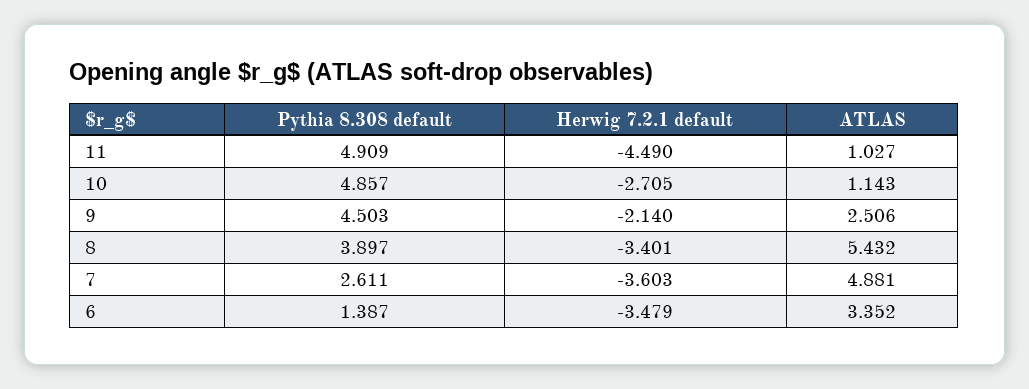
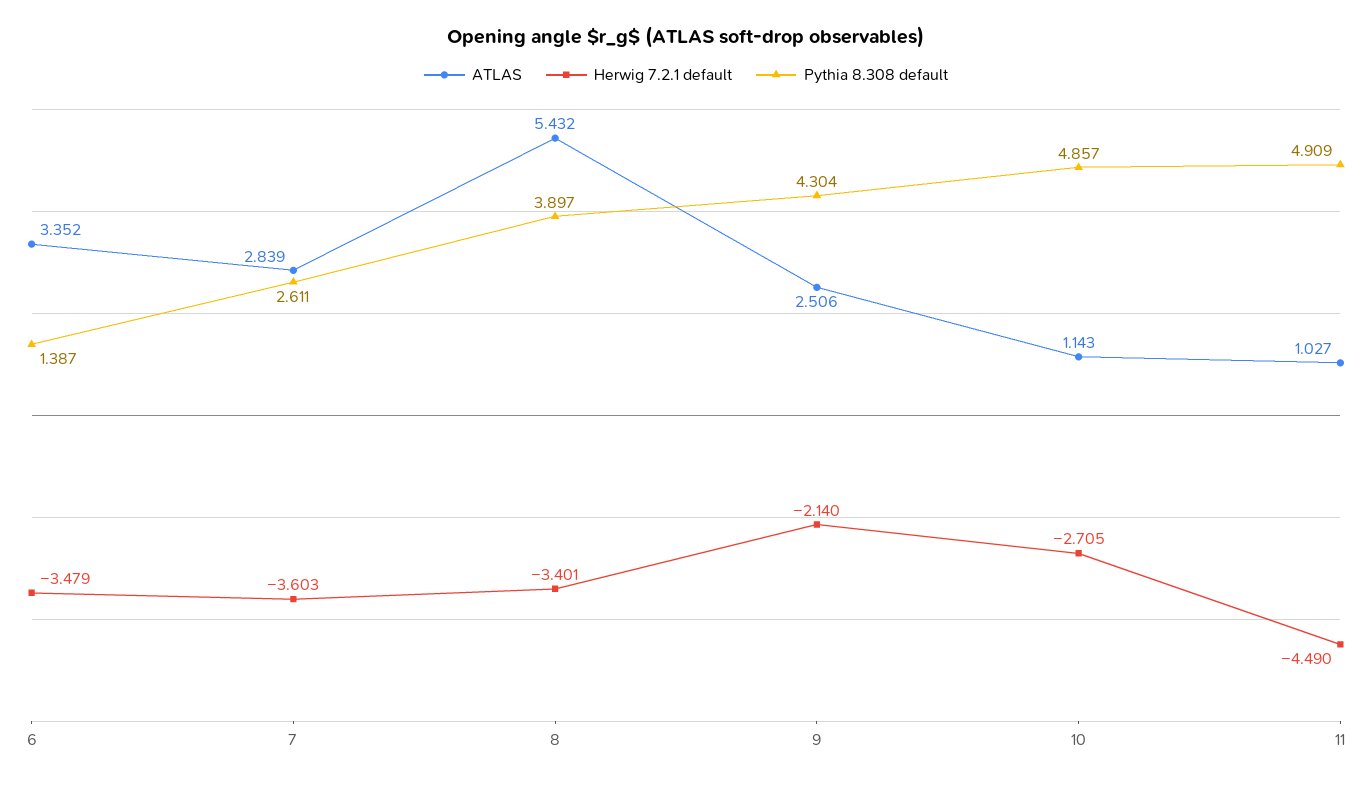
Pythia 8.308 default, 9: 4.503 -> 4.304
ATLAS, 7: 4.881 -> 2.839

